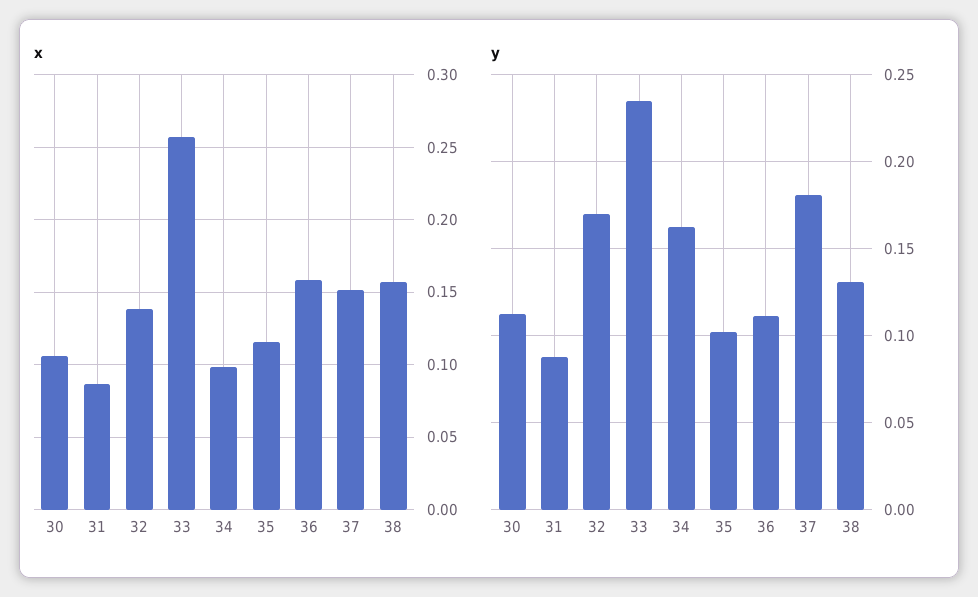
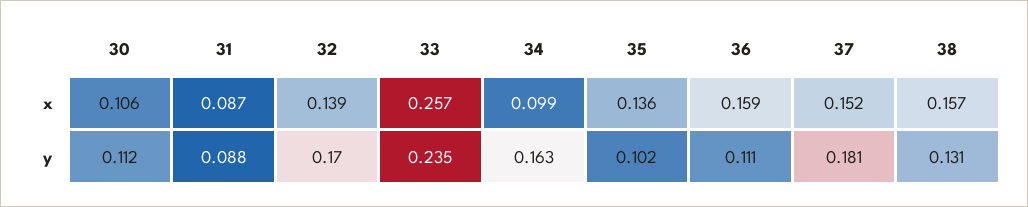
x, 35: 0.115 -> 0.136

